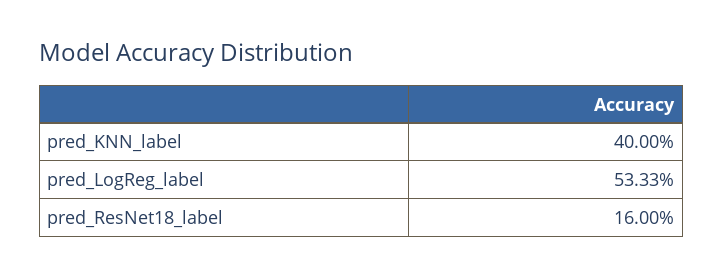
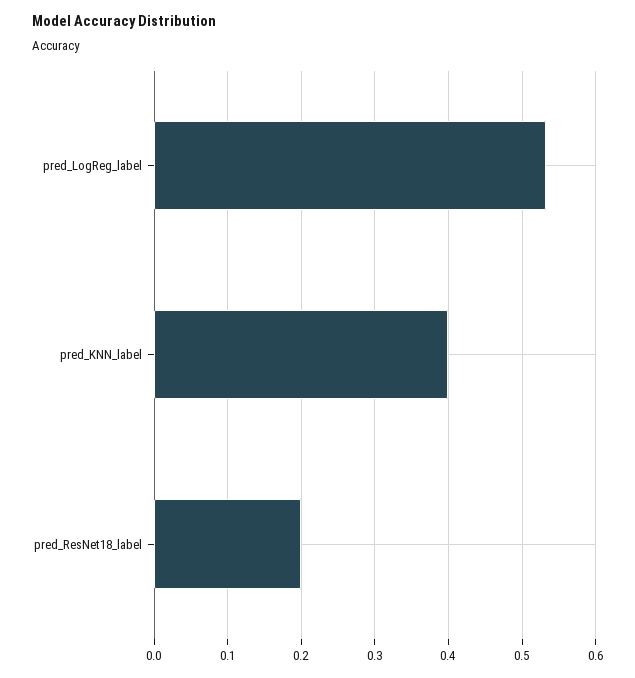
pred_ResNet18_label: 0.16 -> 0.2

